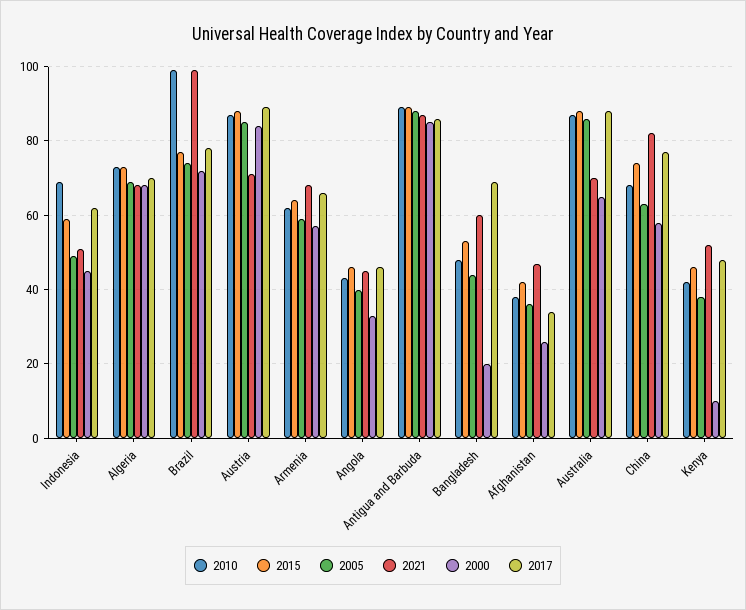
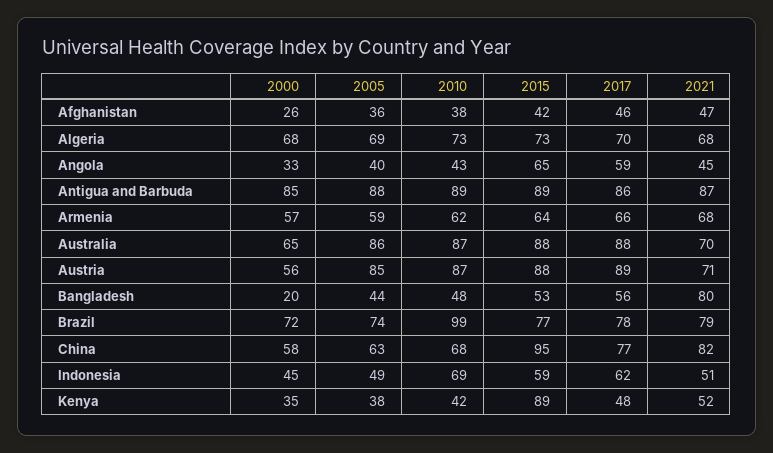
2021, Brazil: 100 -> 79
2000, Austria: 85 -> 56
2015, Angola: 45 -> 65
2017, Angola: 45 -> 59
2021, Bangladesh: 60 -> 80
2017, Bangladesh: 70 -> 56
2017, Afghanistan: 35 -> 46
2015, China: 75 -> 95
2015, Kenya: 45 -> 89
2000, Kenya: 10 -> 35

